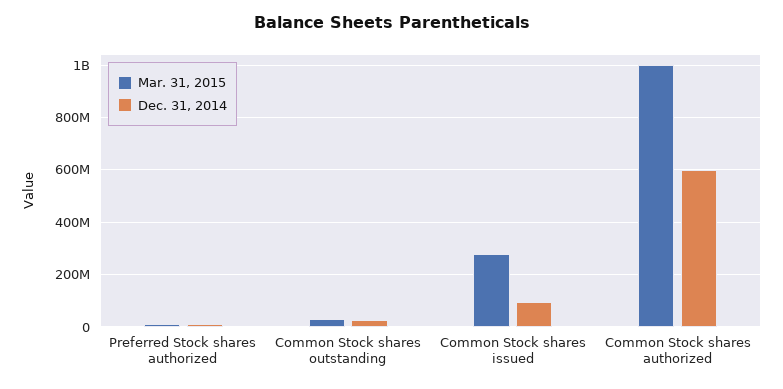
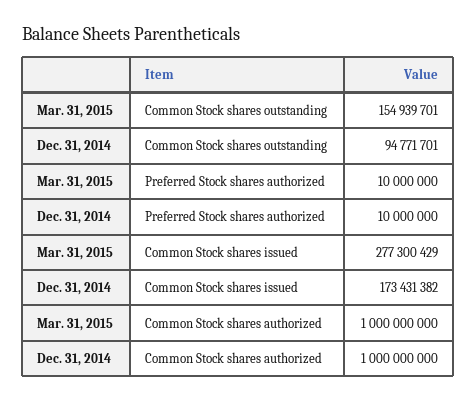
Mar. 31, 2015, Common Stock shares outstanding: 25000000 -> 154939701
Dec. 31, 2014, Common Stock shares outstanding: 25000000 -> 94771701
Dec. 31, 2014, Common Stock shares issued: 100000000 -> 173431382
Dec. 31, 2014, Common Stock shares authorized: 600000000 -> 1000000000

